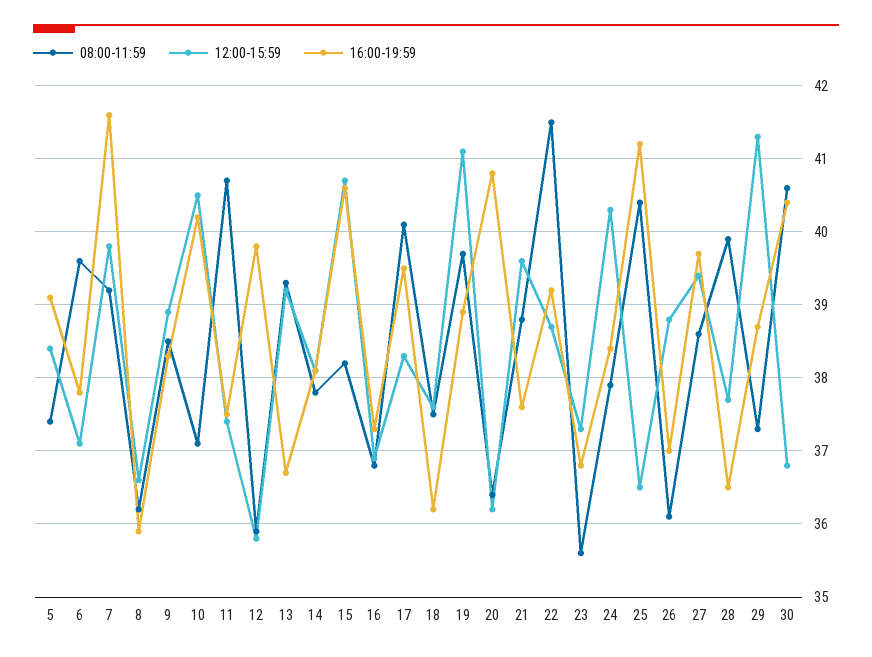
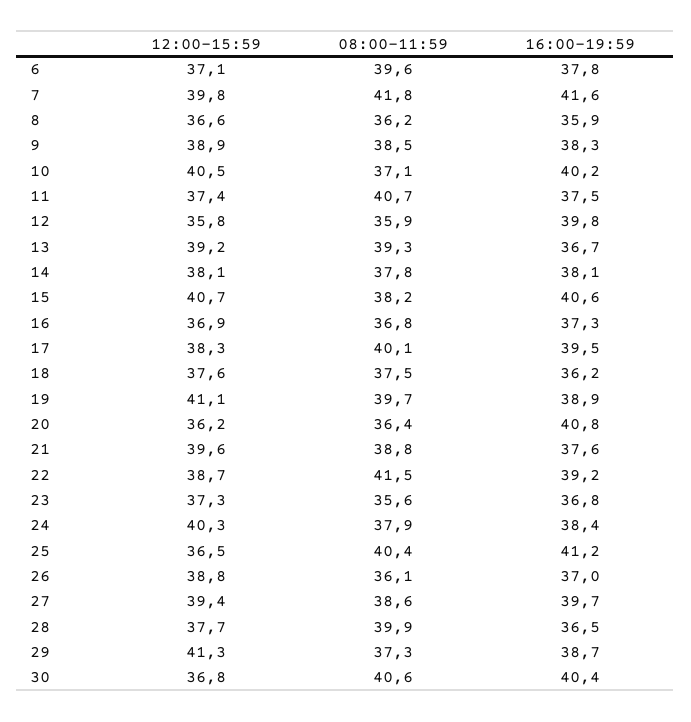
08:00-11:59, 5: 37.4 -> none
12:00-15:59, 5: 38.4 -> none
16:00-19:59, 5: 39.1 -> none
08:00-11:59, 7: 39.2 -> 41.8

